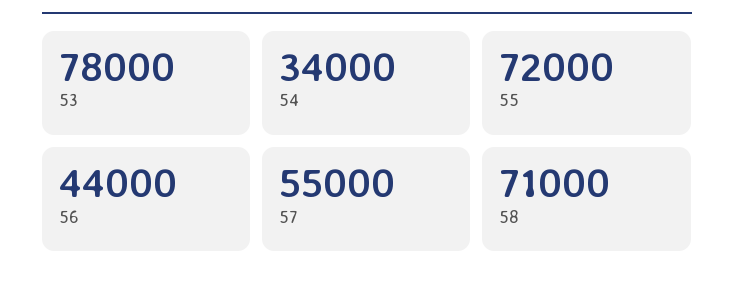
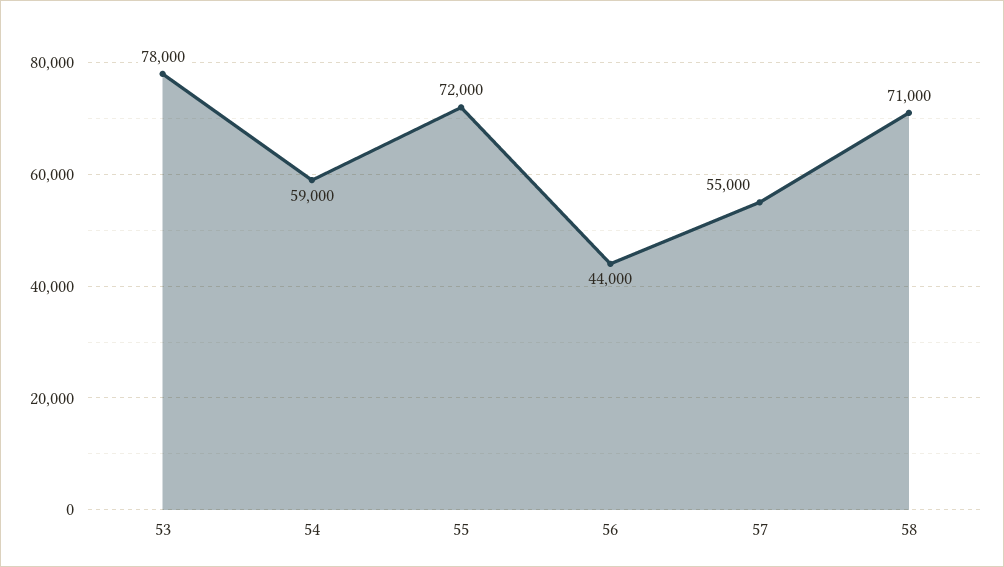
54: 34000 -> 59000

